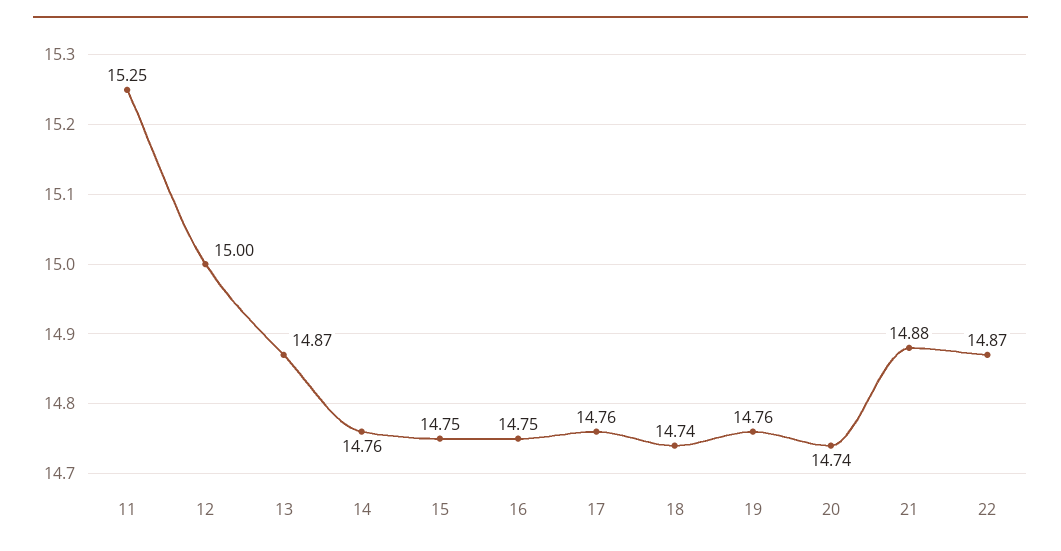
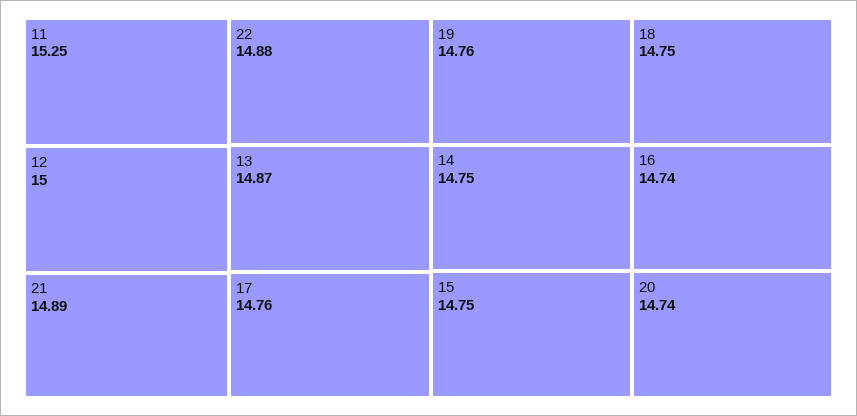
14: 14.76 -> 14.75
16: 14.75 -> 14.74
18: 14.74 -> 14.75
21: 14.88 -> 14.89
22: 14.87 -> 14.88

